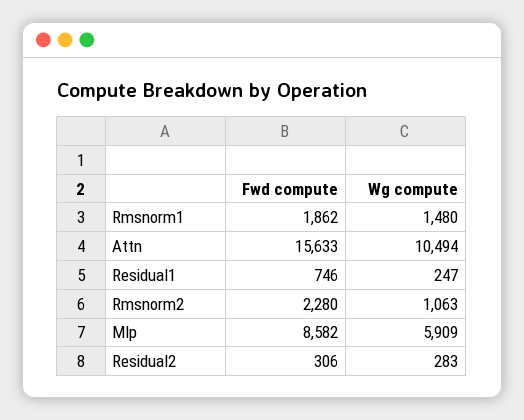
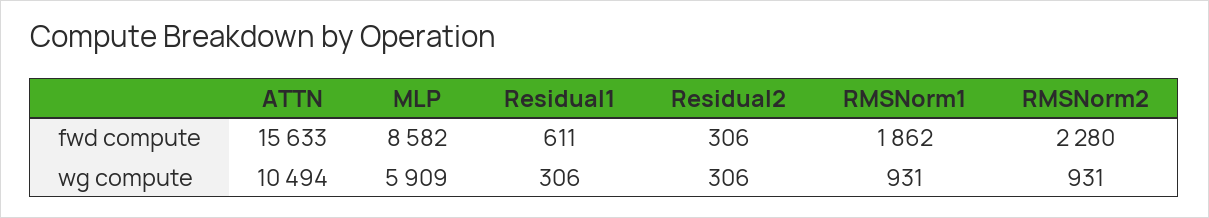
Wg compute, Rmsnorm1: 1480 -> 931
Fwd compute, Residual1: 746 -> 611
Wg compute, Residual1: 247 -> 306
Wg compute, Rmsnorm2: 1063 -> 931
Wg compute, Residual2: 283 -> 306

